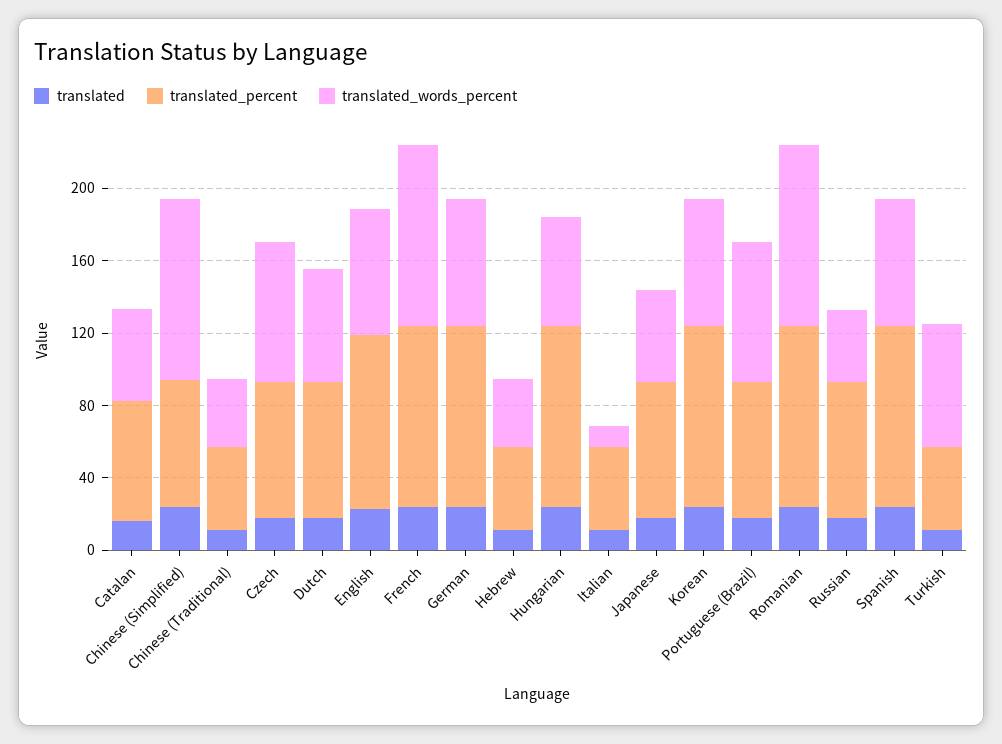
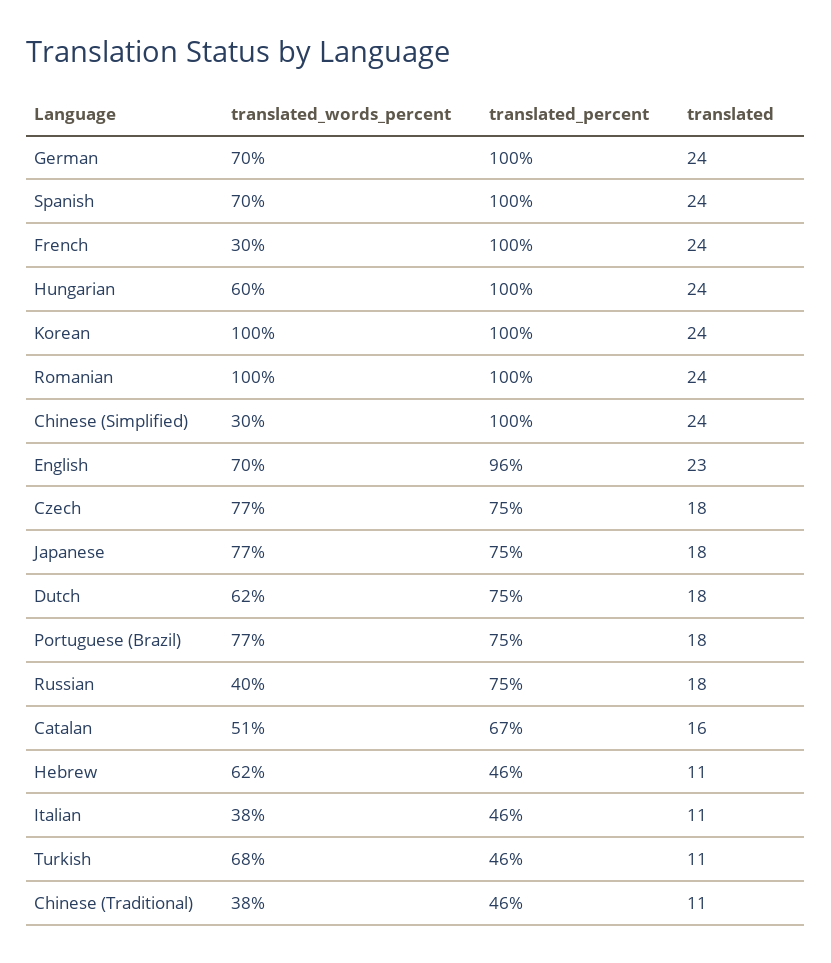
translated_percent, Chinese (Simplified): 70 -> 100
translated_words_percent, Chinese (Simplified): 100 -> 30
translated_words_percent, French: 100 -> 30
translated_words_percent, Hebrew: 40 -> 62
translated_words_percent, Italian: 10 -> 38
translated_words_percent, Japanese: 50 -> 77
translated_words_percent, Korean: 70 -> 100

